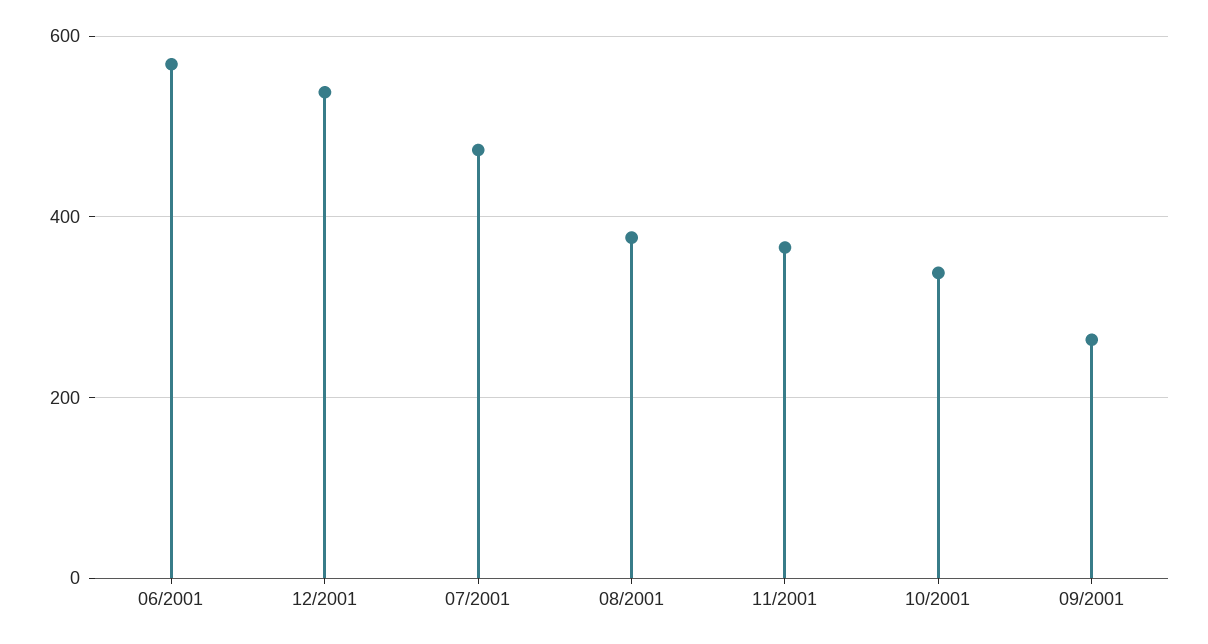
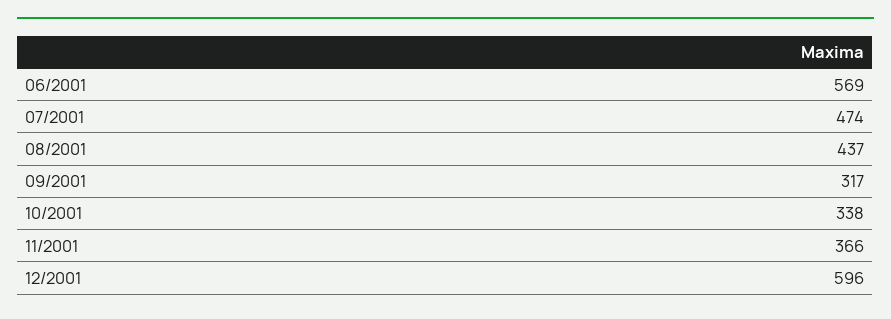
12/2001: 540 -> 596
08/2001: 380 -> 437
09/2001: 260 -> 317

